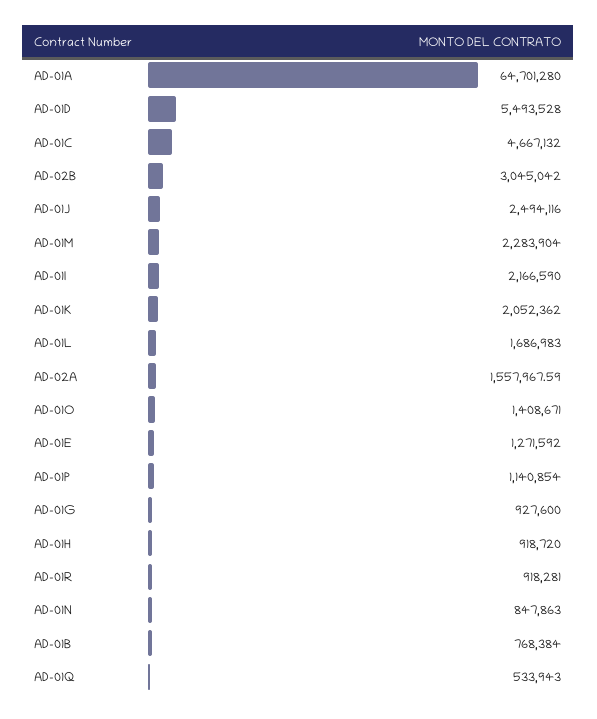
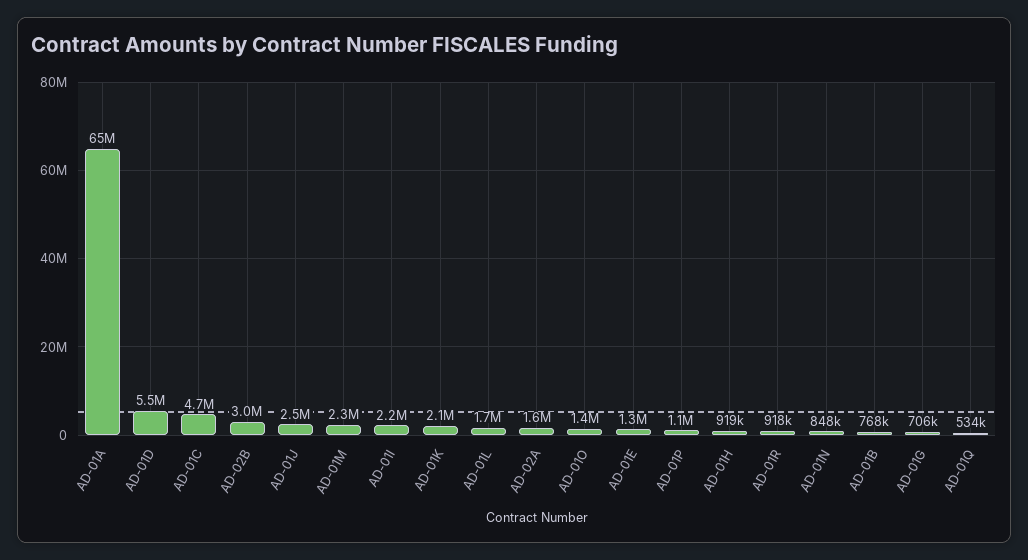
AD-01G: 927600 -> 706000

